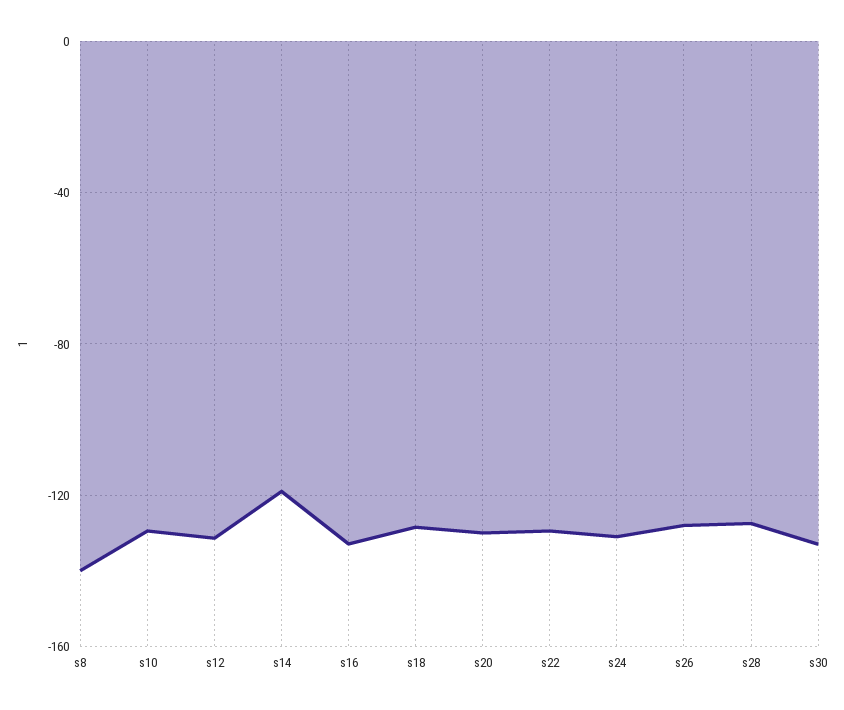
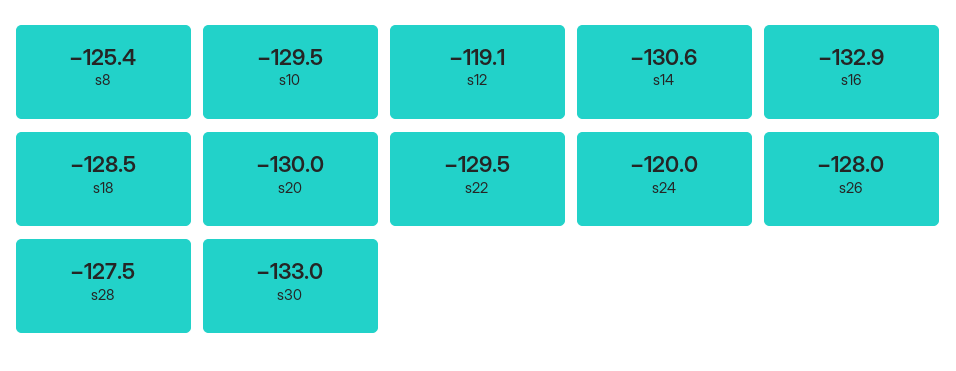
s8: -140 -> -125.4
s12: -130 -> -119.1
s14: -120 -> -130.6
s24: -130 -> -120

